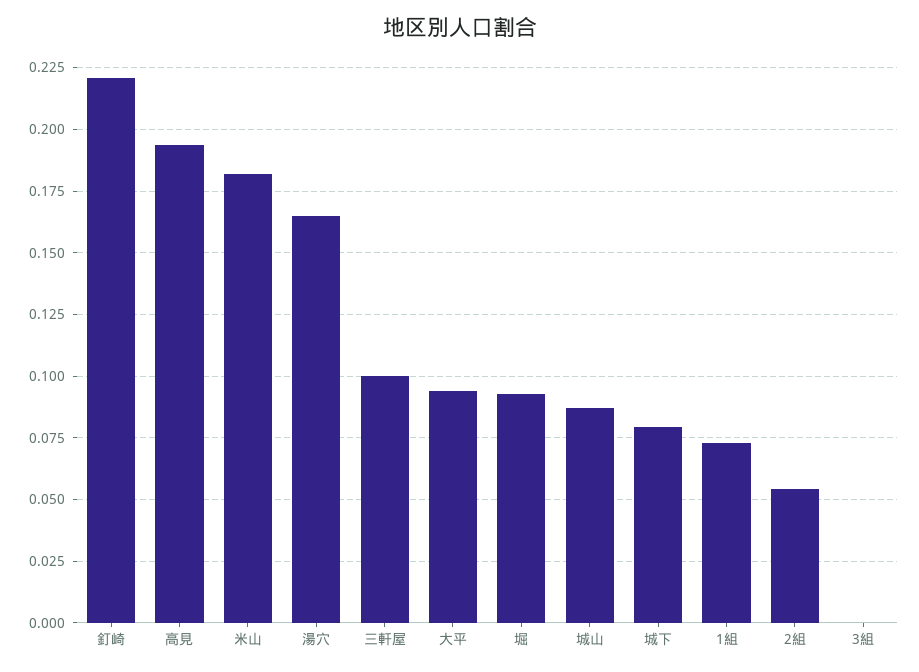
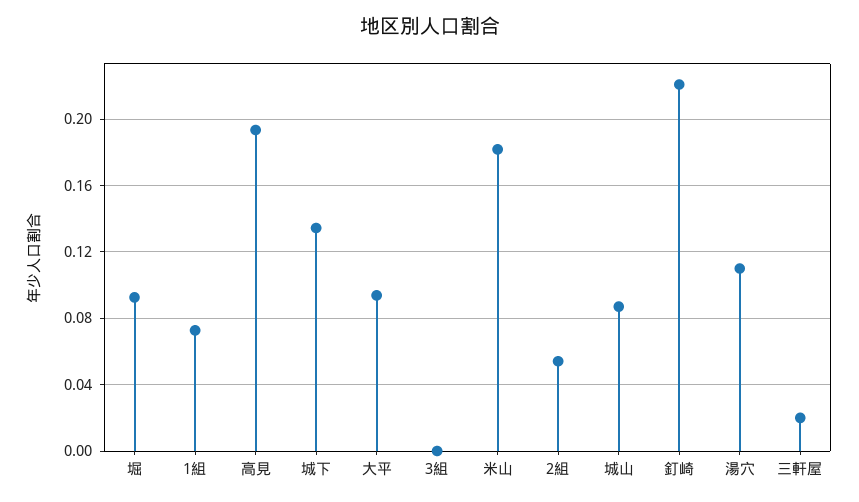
湯穴: 0.165 -> 0.11
三軒屋: 0.1 -> 0.02
城下: 0.08 -> 0.135

